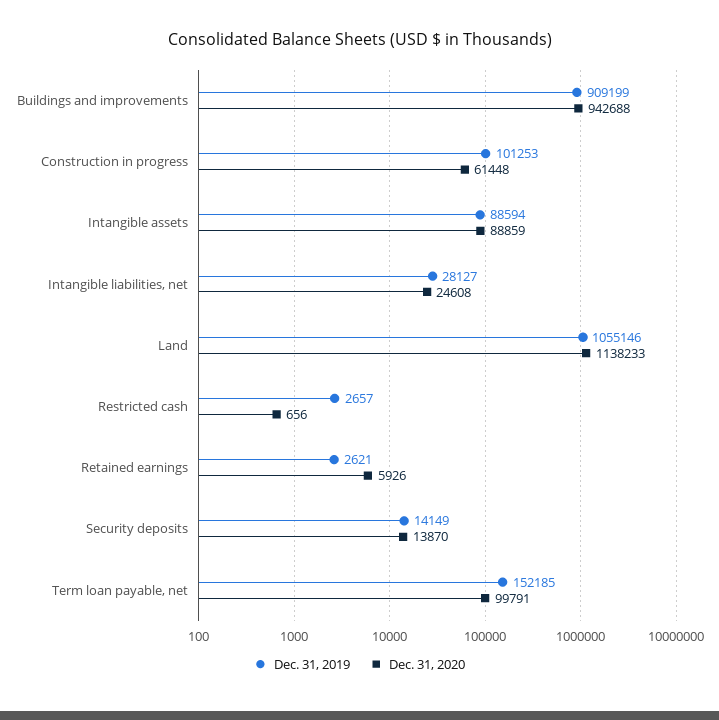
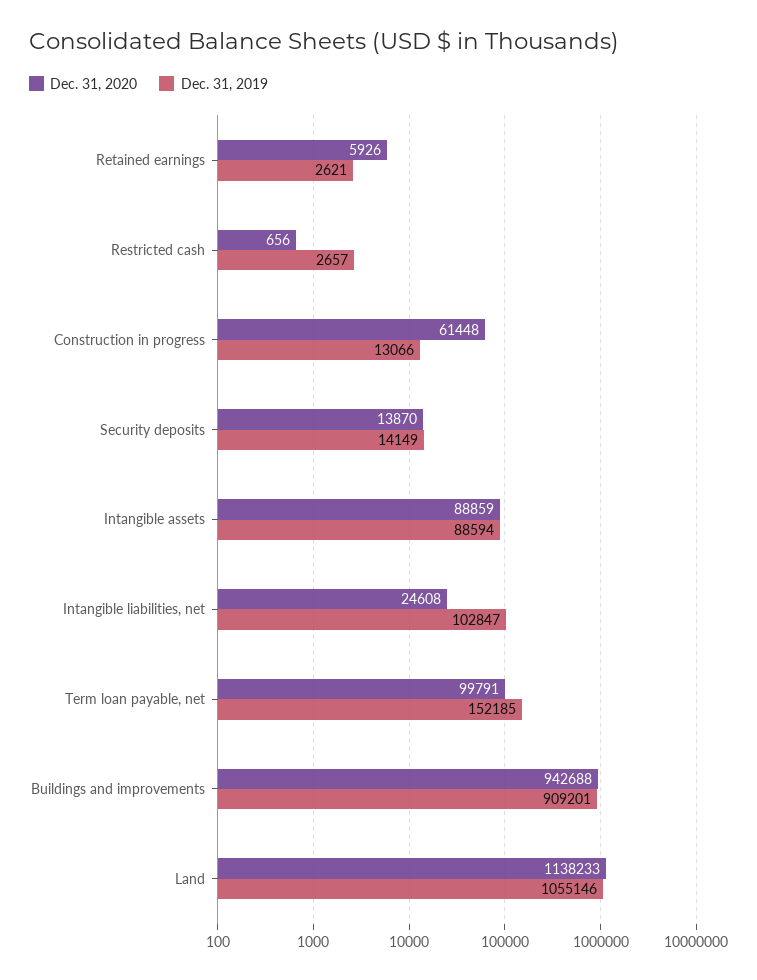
Dec. 31, 2019, Buildings and improvements: 909199 -> 909201
Dec. 31, 2019, Construction in progress: 101253 -> 13066
Dec. 31, 2019, Intangible liabilities, net: 28127 -> 102847

